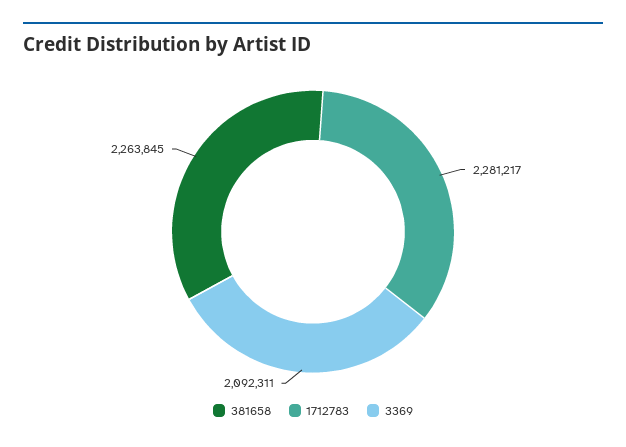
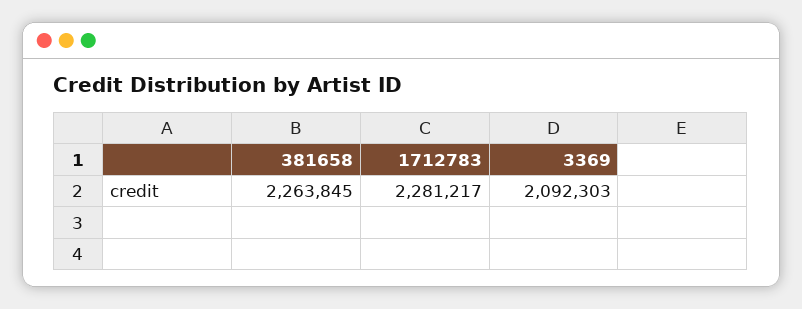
3369: 2092311 -> 2092303

